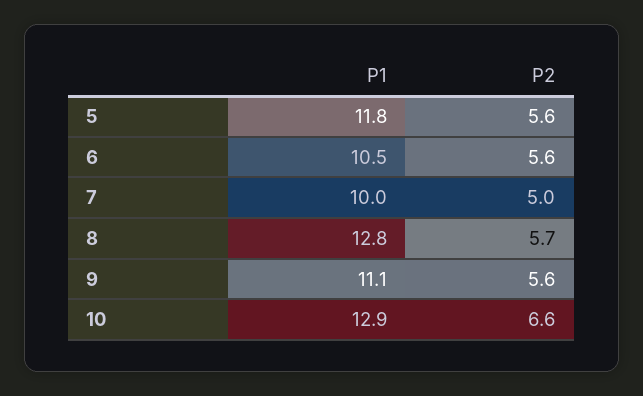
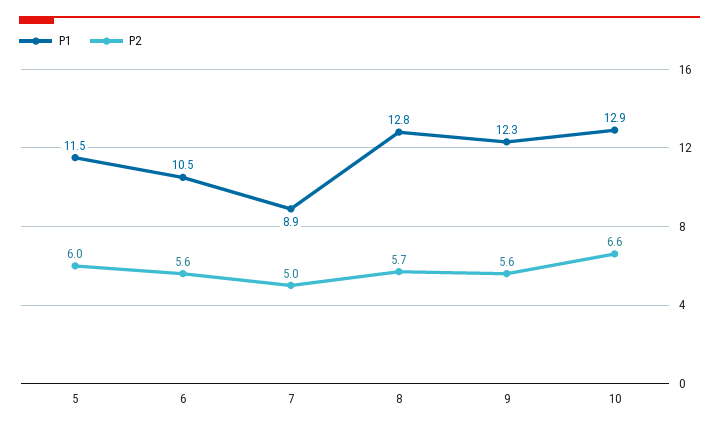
P1, 5: 11.8 -> 11.5
P2, 5: 5.6 -> 6
P1, 7: 10 -> 8.9
P1, 9: 11.1 -> 12.3

